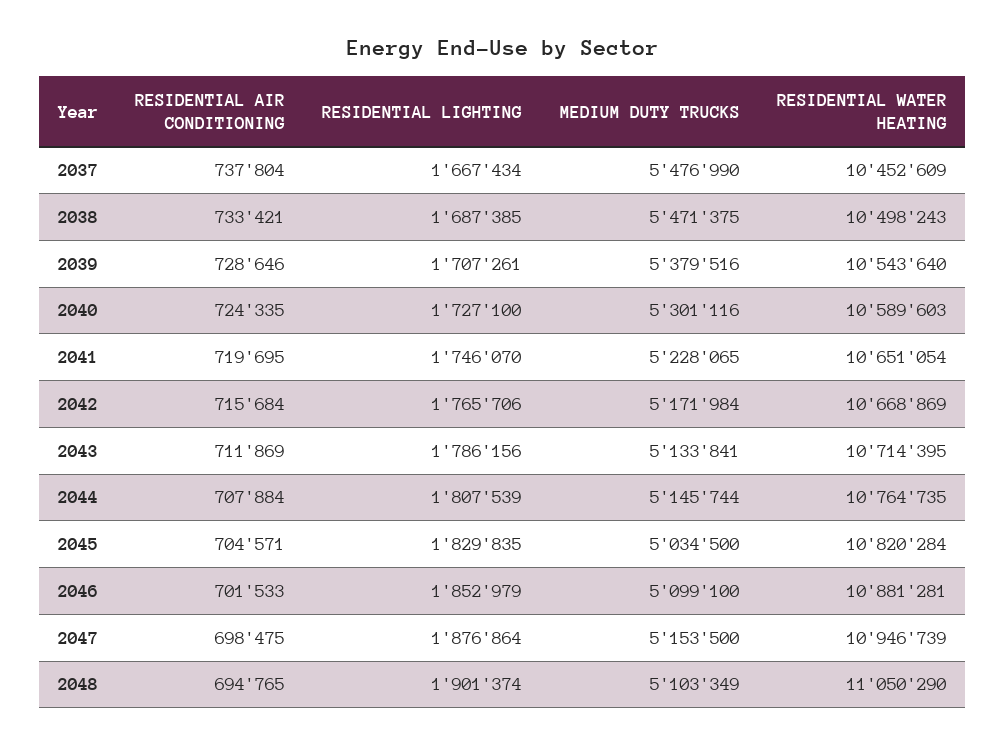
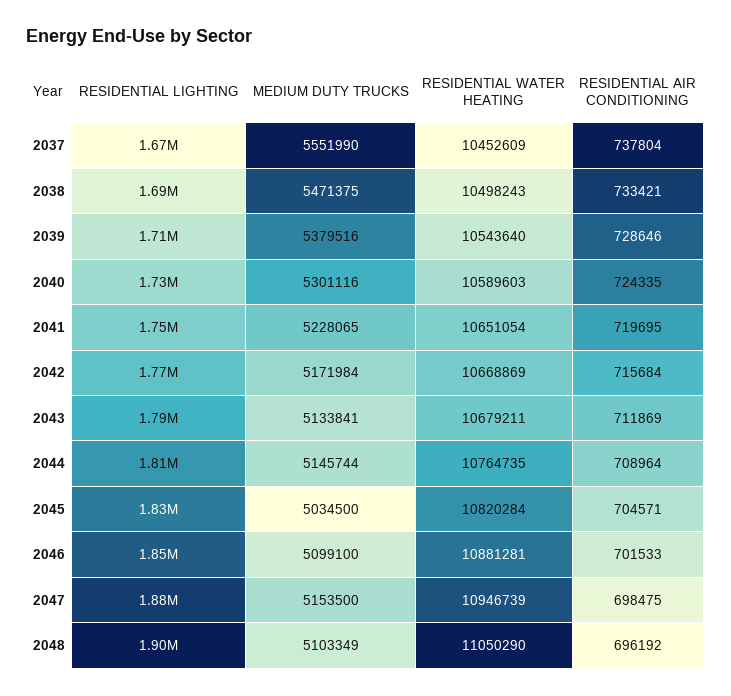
MEDIUM DUTY TRUCKS, 2037: 5476990 -> 5551990
RESIDENTIAL WATER HEATING, 2043: 10714395 -> 10679211
RESIDENTIAL AIR CONDITIONING, 2044: 707884 -> 708964
RESIDENTIAL AIR CONDITIONING, 2048: 694765 -> 696192

